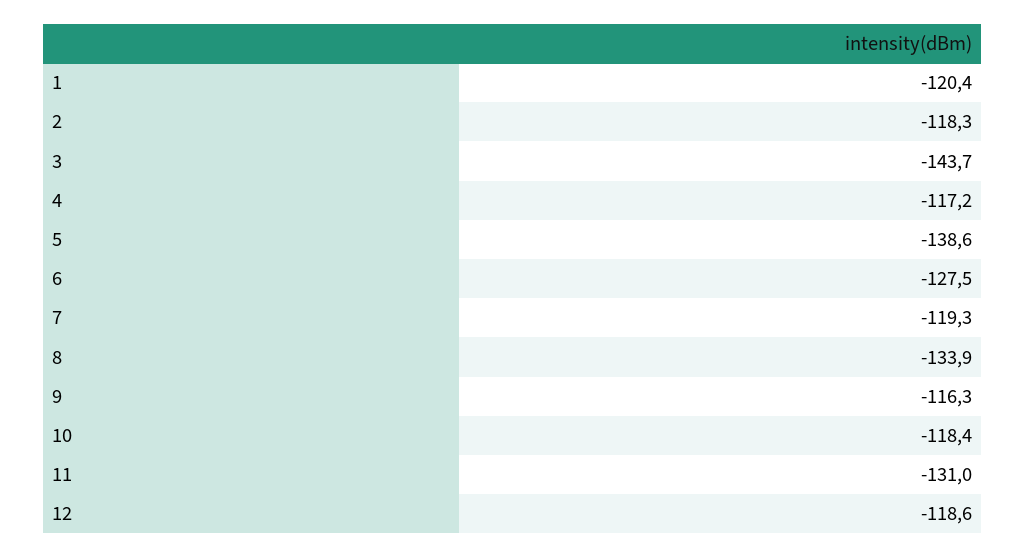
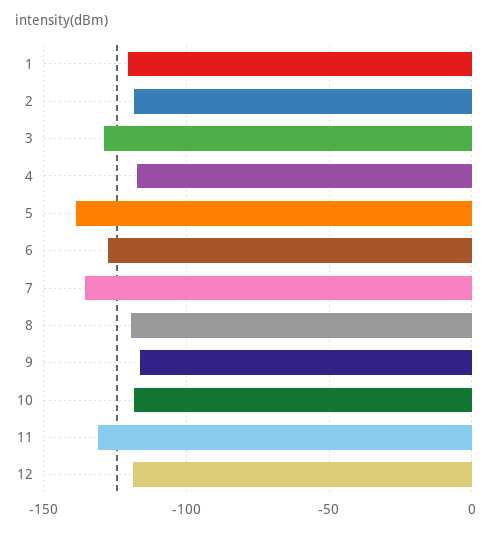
3: -143.7 -> -130
7: -119.3 -> -135
8: -133.9 -> -120

